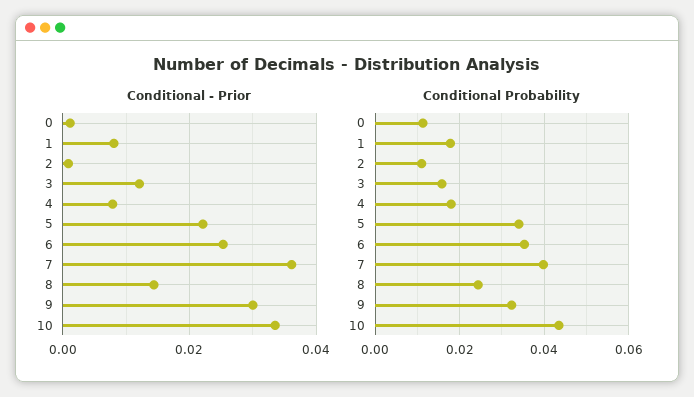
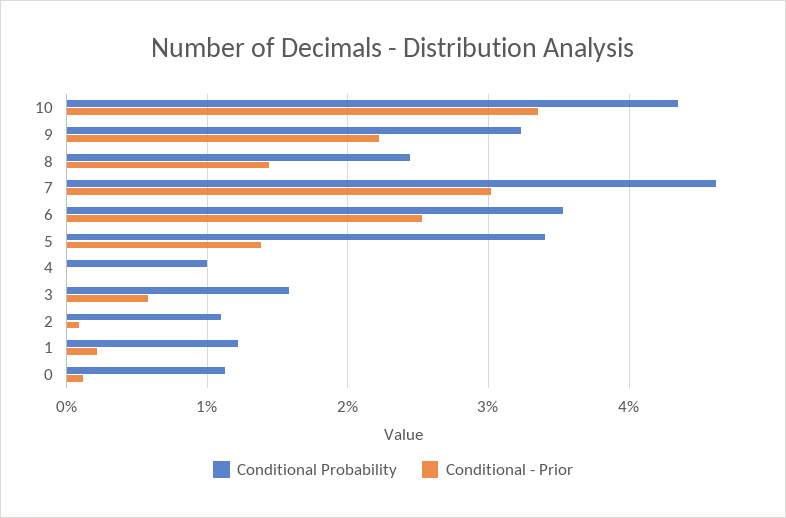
Conditional - Prior, 1: 0.008 -> 0.002
Conditional - Prior, 3: 0.012 -> 0.006
Conditional - Prior, 4: 0.008 -> 0
Conditional - Prior, 5: 0.022 -> 0.014
Conditional - Prior, 7: 0.036 -> 0.03
Conditional - Prior, 9: 0.03 -> 0.022
Conditional Probability, 1: 0.018 -> 0.012
Conditional Probability, 4: 0.018 -> 0.01
Conditional Probability, 7: 0.04 -> 0.046

